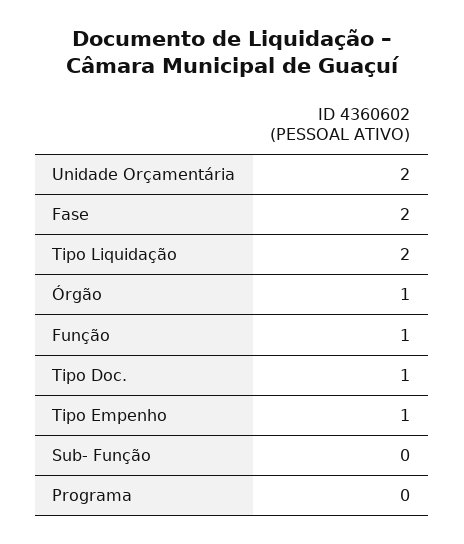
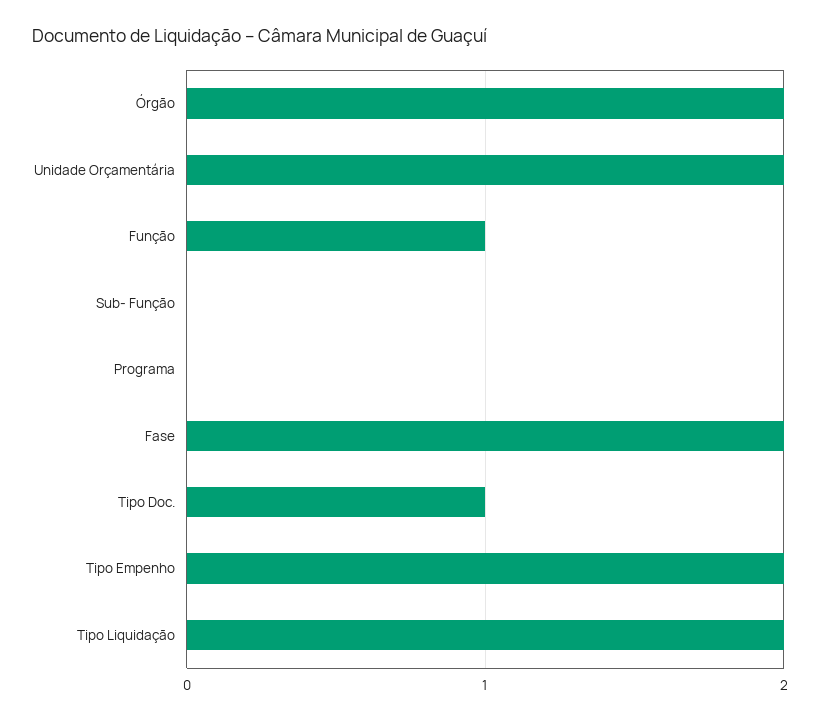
Órgão: 1 -> 2
Tipo Empenho: 1 -> 2

